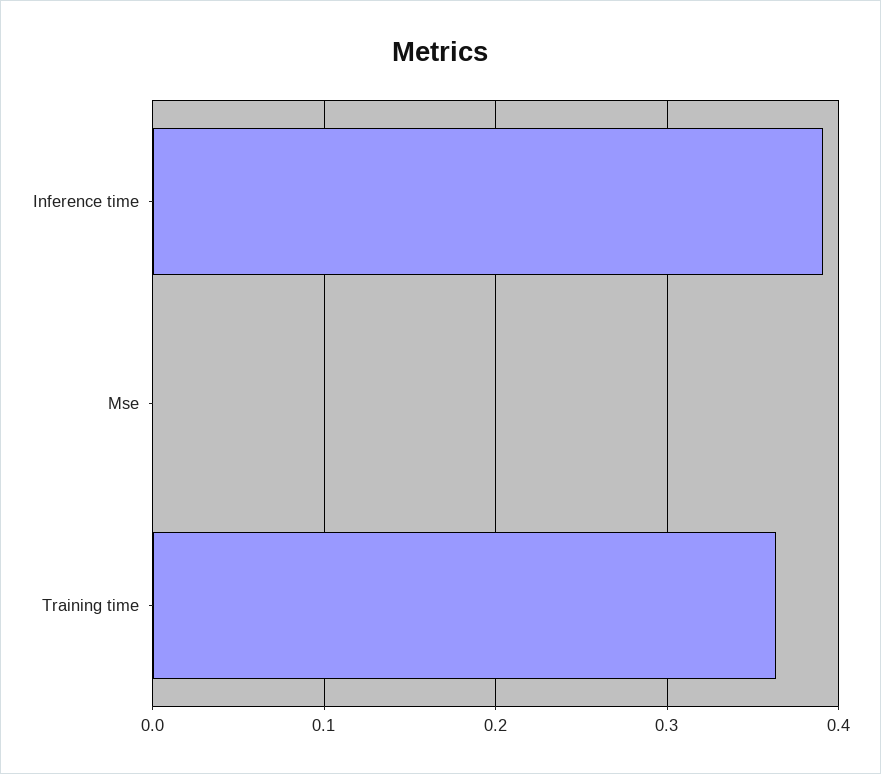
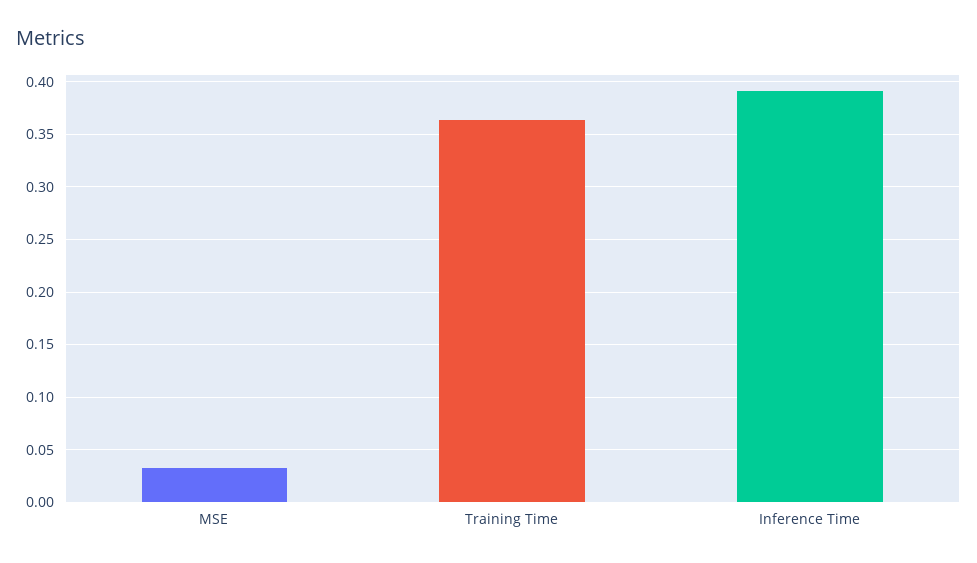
Mse: 0 -> 0.03

